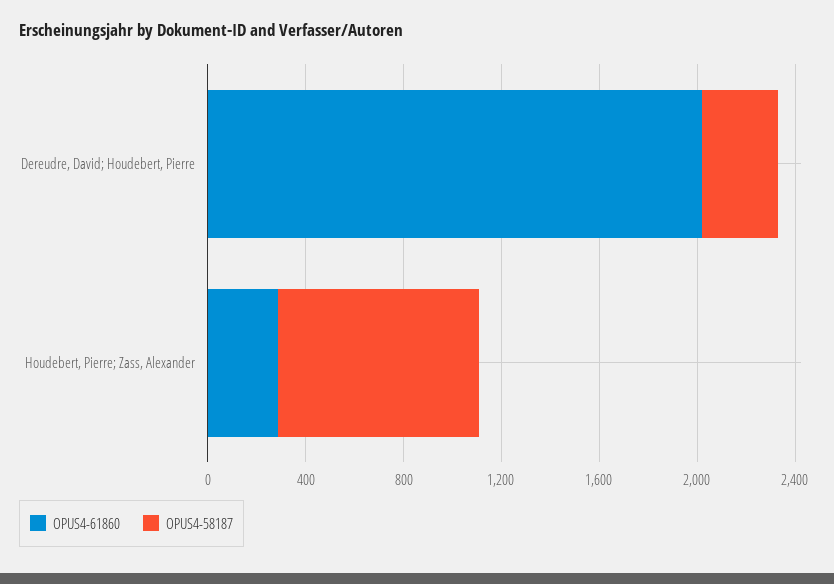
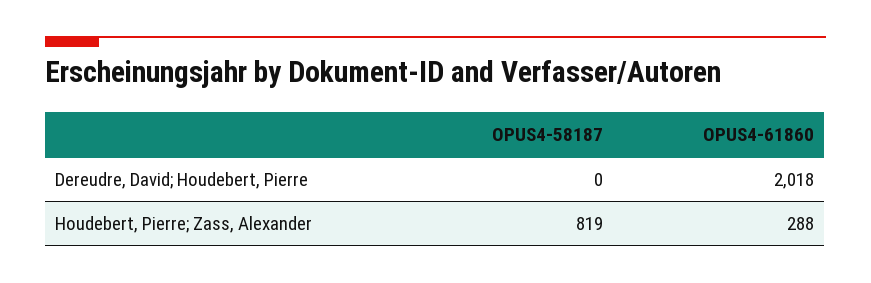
OPUS4-58187, Dereudre, David; Houdebert, Pierre: 300 -> 0

